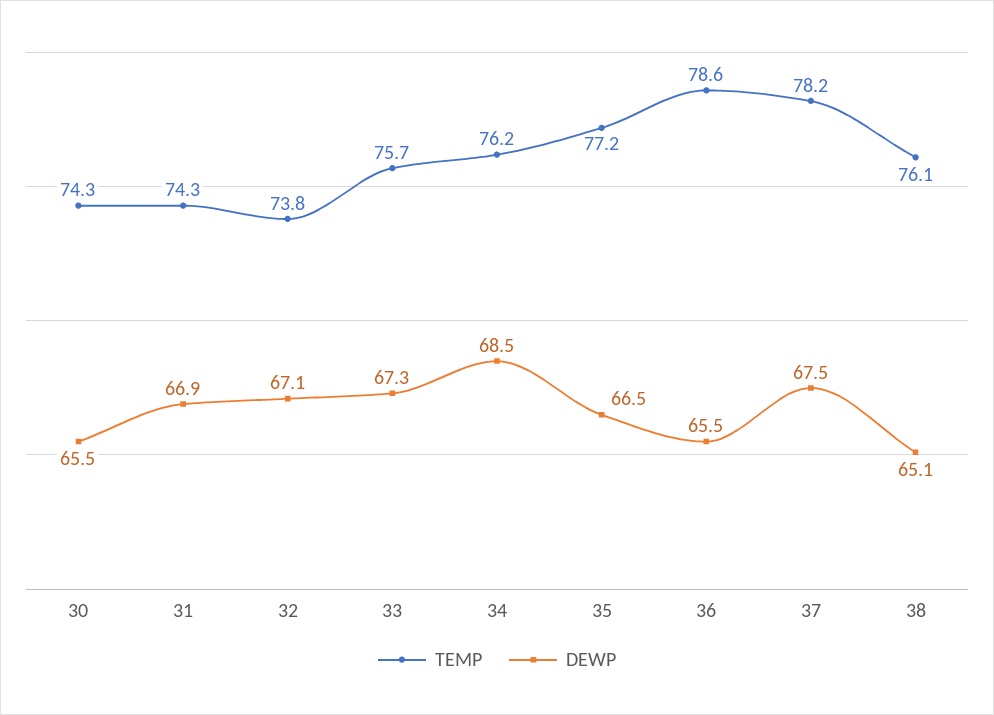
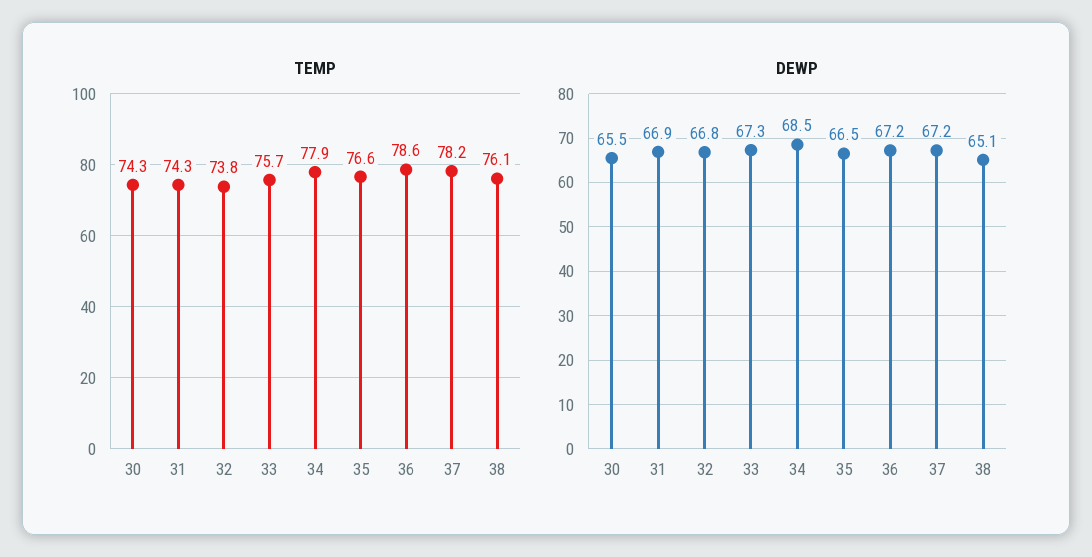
DEWP, 32: 67.1 -> 66.8
TEMP, 34: 76.2 -> 77.9
TEMP, 35: 77.2 -> 76.6
DEWP, 36: 65.5 -> 67.2
DEWP, 37: 67.5 -> 67.2

